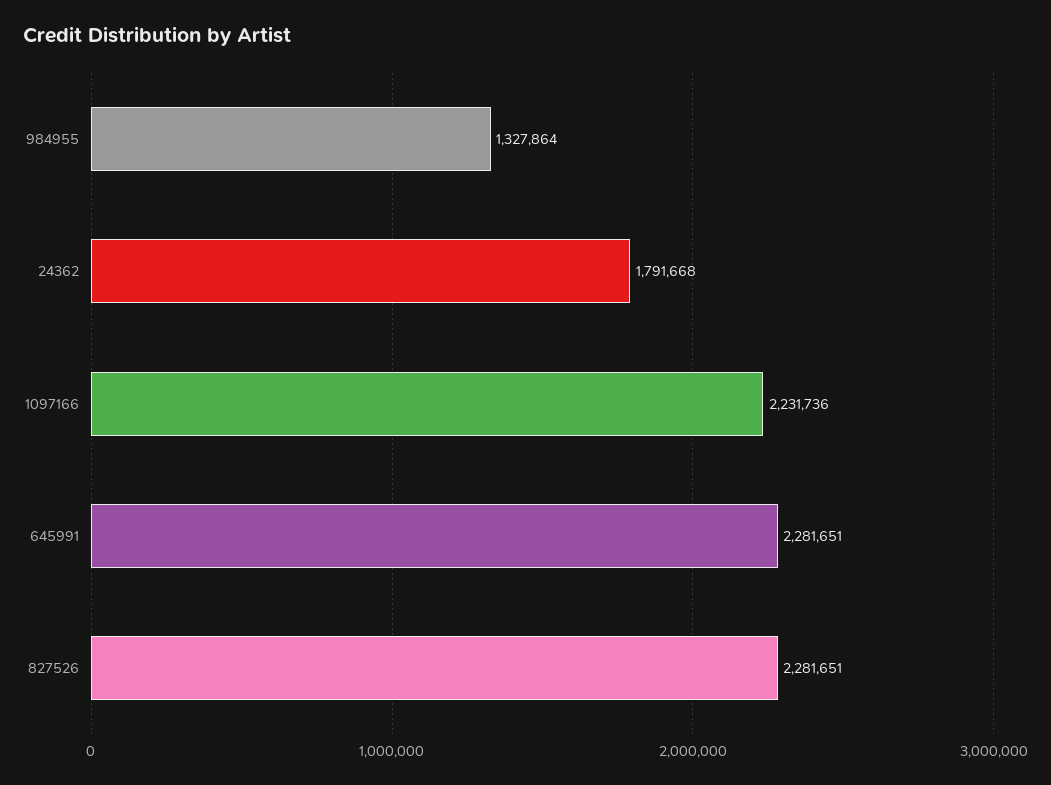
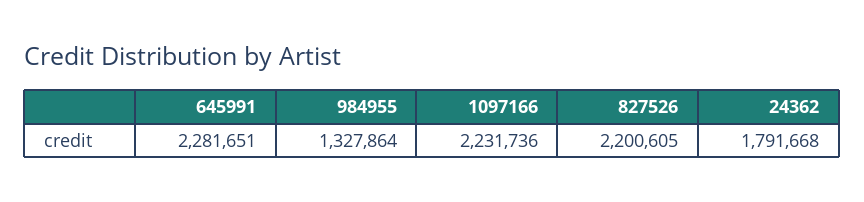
827526: 2281651 -> 2200605

